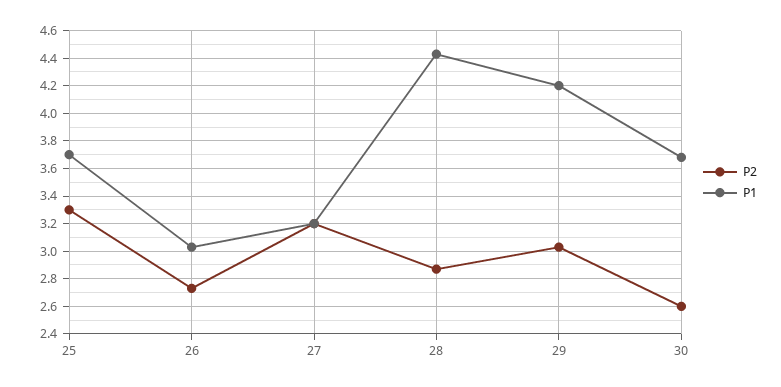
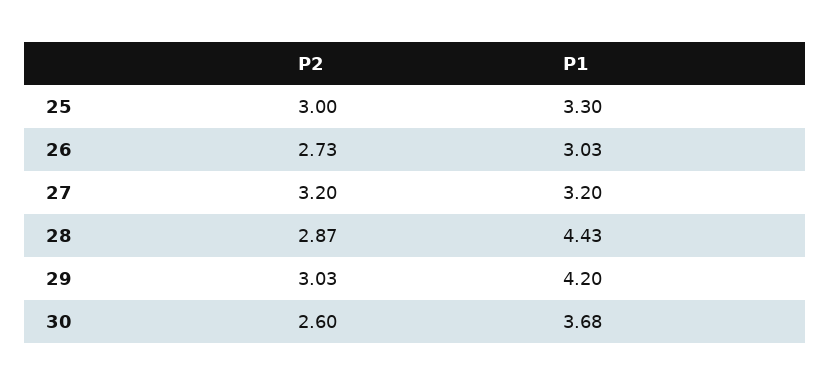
P2, 25: 3.3 -> 3
P1, 25: 3.7 -> 3.3

